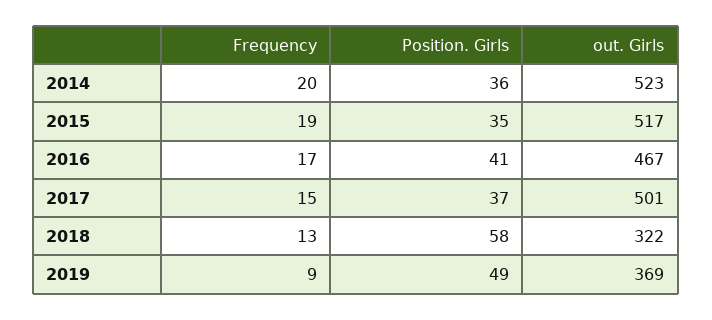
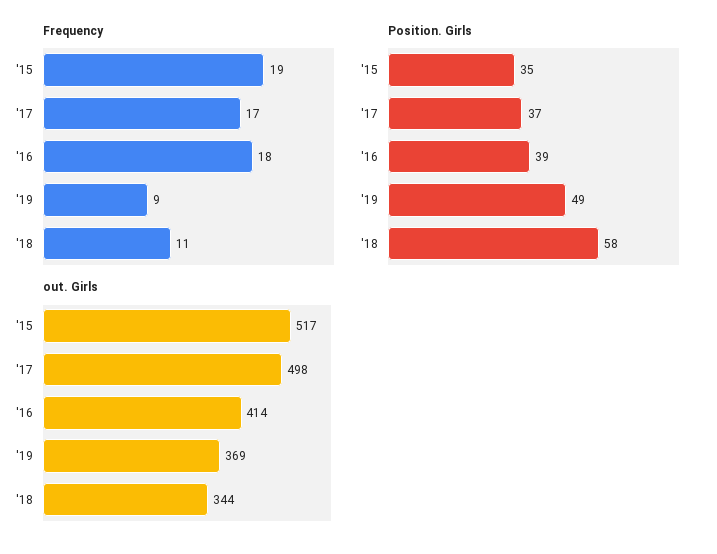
Frequency, 2014: 20 -> none
Position. Girls, 2014: 36 -> none
out. Girls, 2014: 523 -> none
Frequency, 2016: 17 -> 18
Position. Girls, 2016: 41 -> 39
out. Girls, 2016: 467 -> 414
Frequency, 2017: 15 -> 17
out. Girls, 2017: 501 -> 498
Frequency, 2018: 13 -> 11
out. Girls, 2018: 322 -> 344

